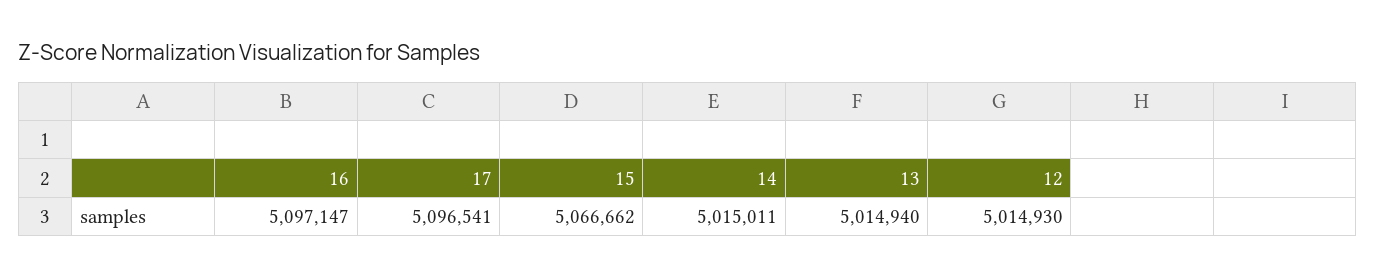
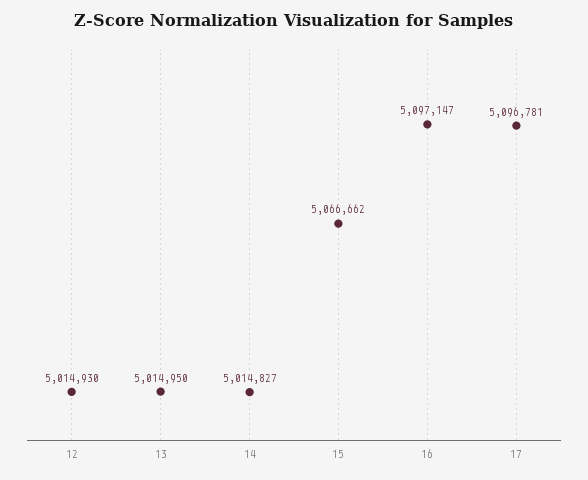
17: 5096541 -> 5096781
14: 5015011 -> 5014827
13: 5014940 -> 5014950

